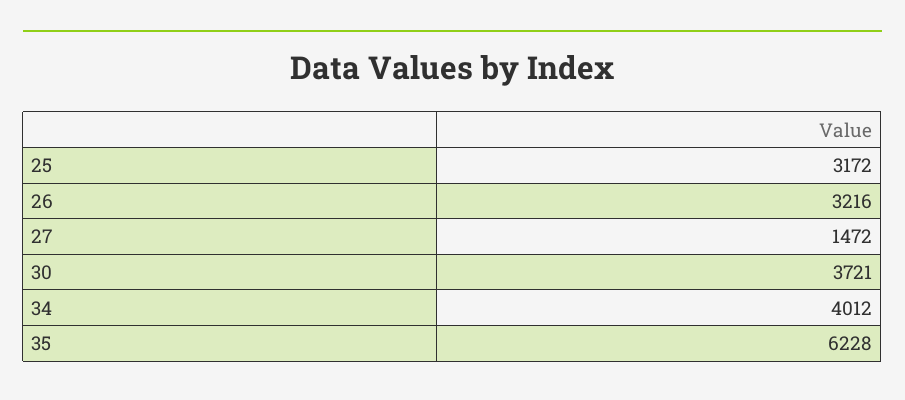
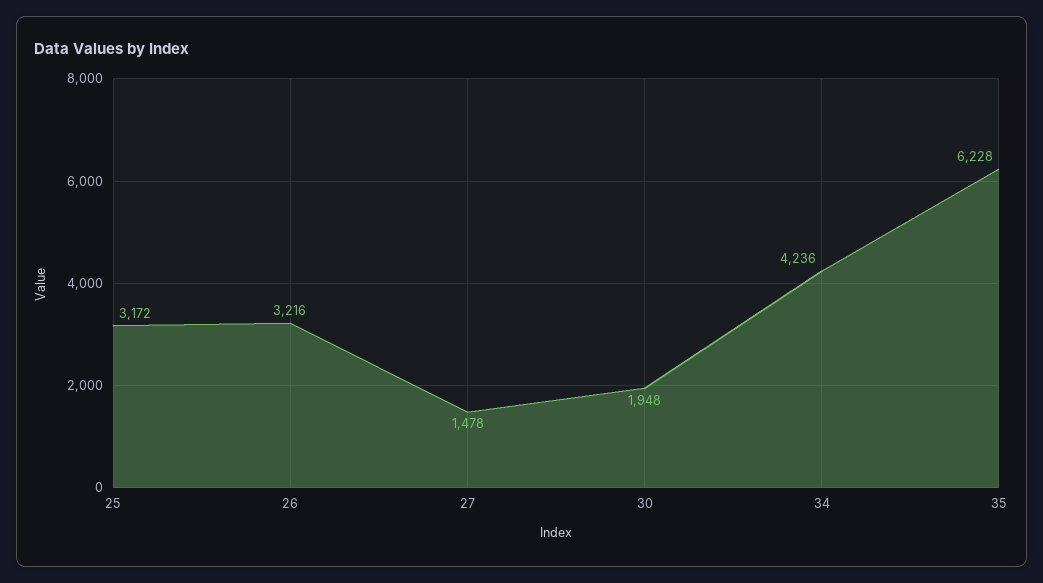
27: 1472 -> 1478
30: 3721 -> 1948
34: 4012 -> 4236

